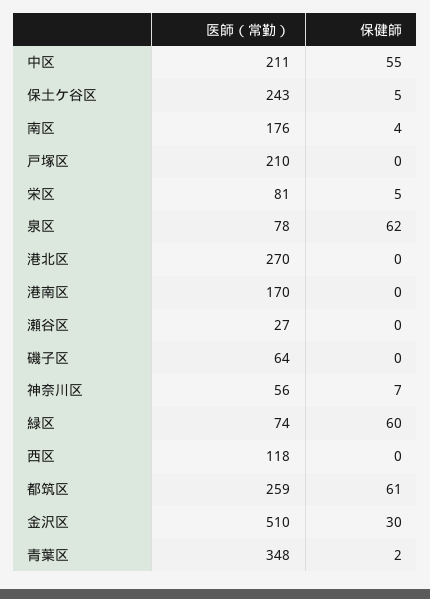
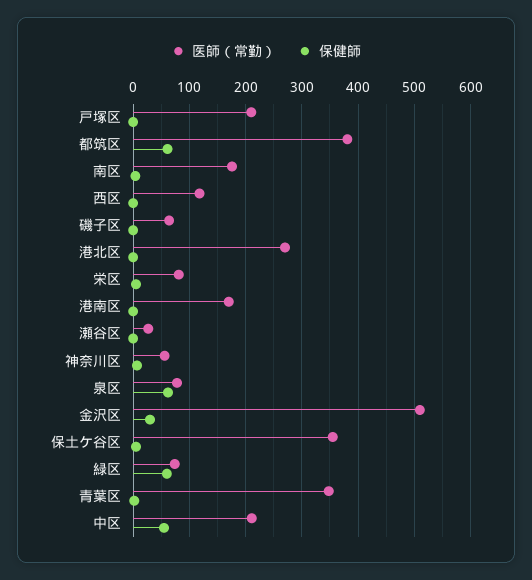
医師（常勤）, 保土ケ谷区: 243 -> 360
医師（常勤）, 都筑区: 259 -> 380

